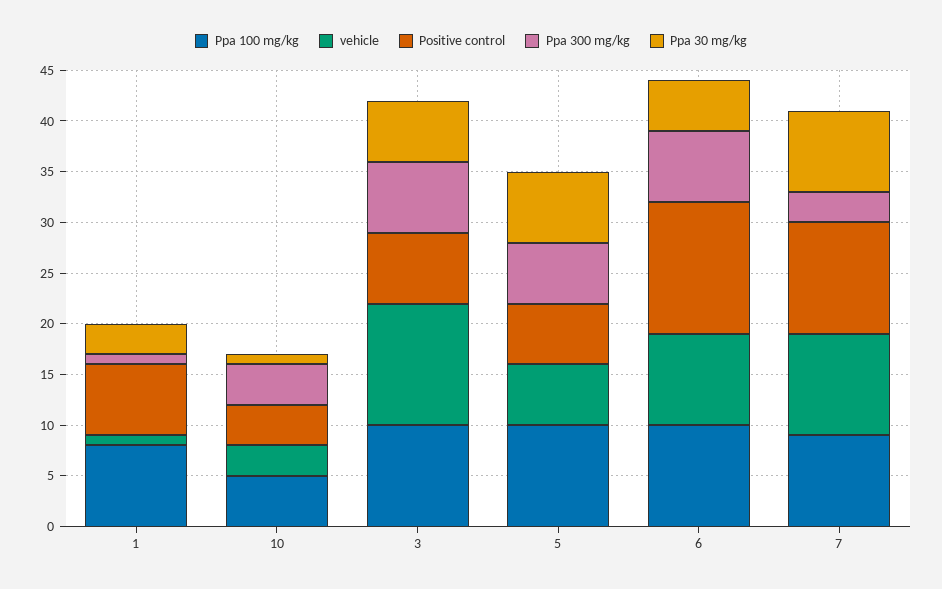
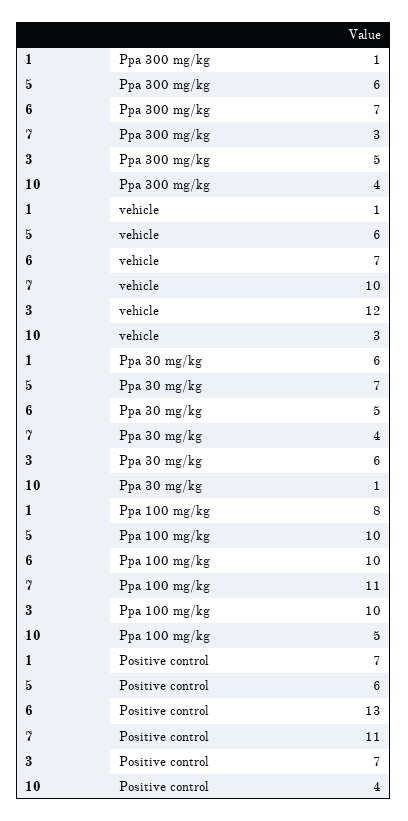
Ppa 30 mg/kg, 1: 3 -> 6
Ppa 300 mg/kg, 3: 7 -> 5
vehicle, 6: 9 -> 7
Ppa 100 mg/kg, 7: 9 -> 11
Ppa 30 mg/kg, 7: 8 -> 4

